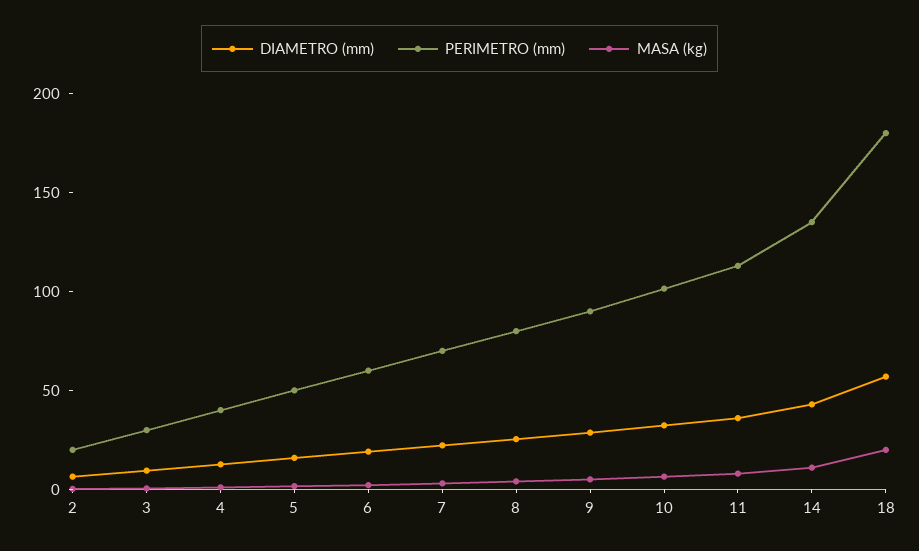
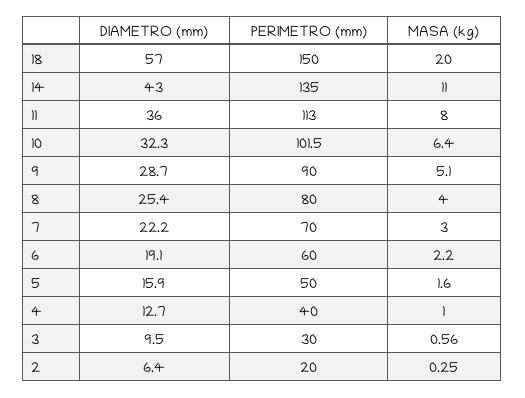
PERIMETRO (mm), 18: 180 -> 150

